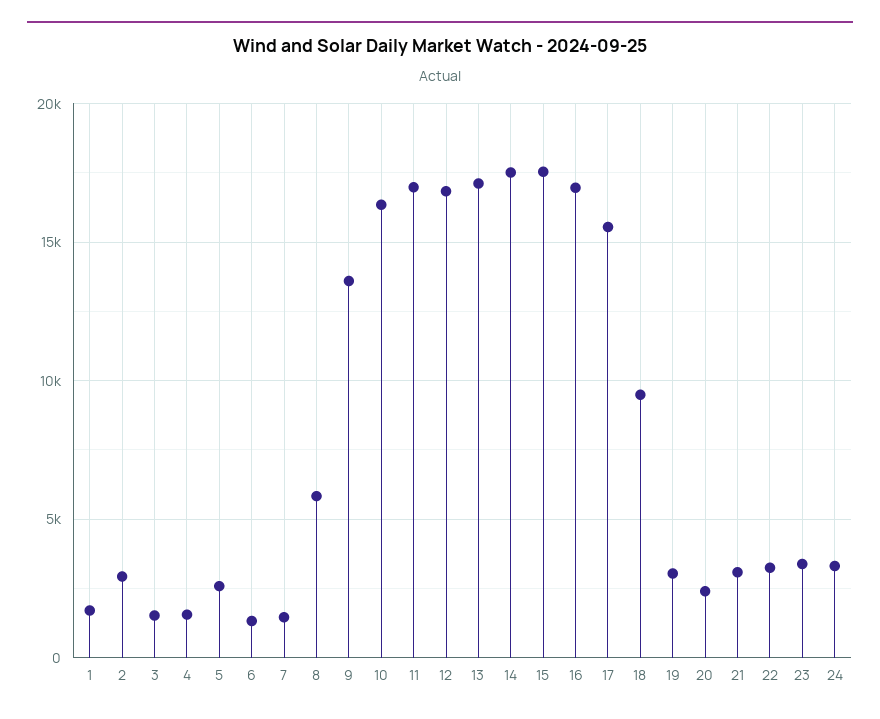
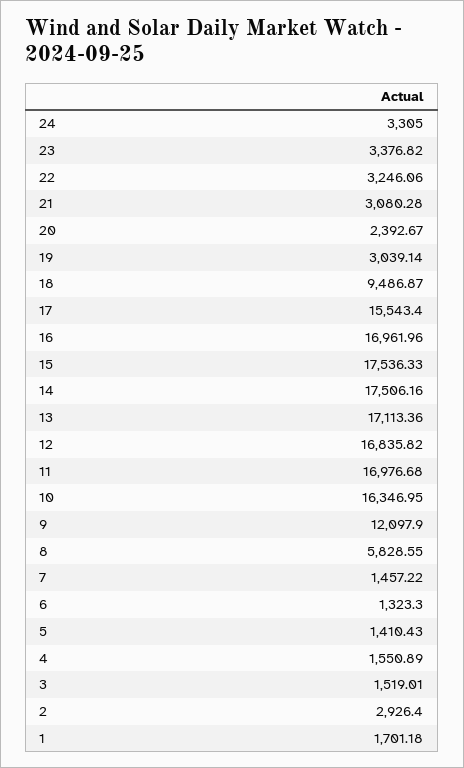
5: 2500 -> 1410.43
9: 13500 -> 12097.9

